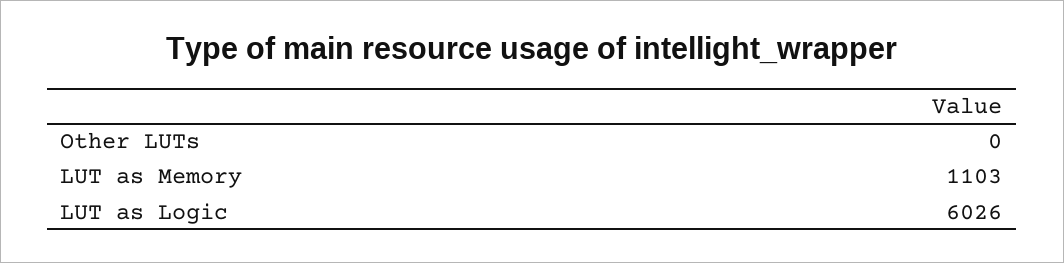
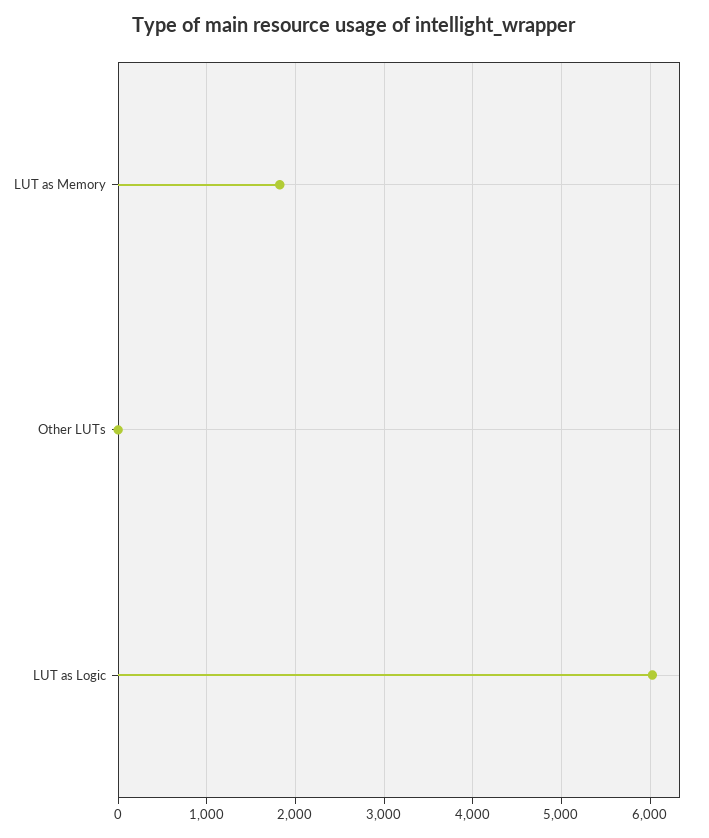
LUT as Memory: 1103 -> 1800

